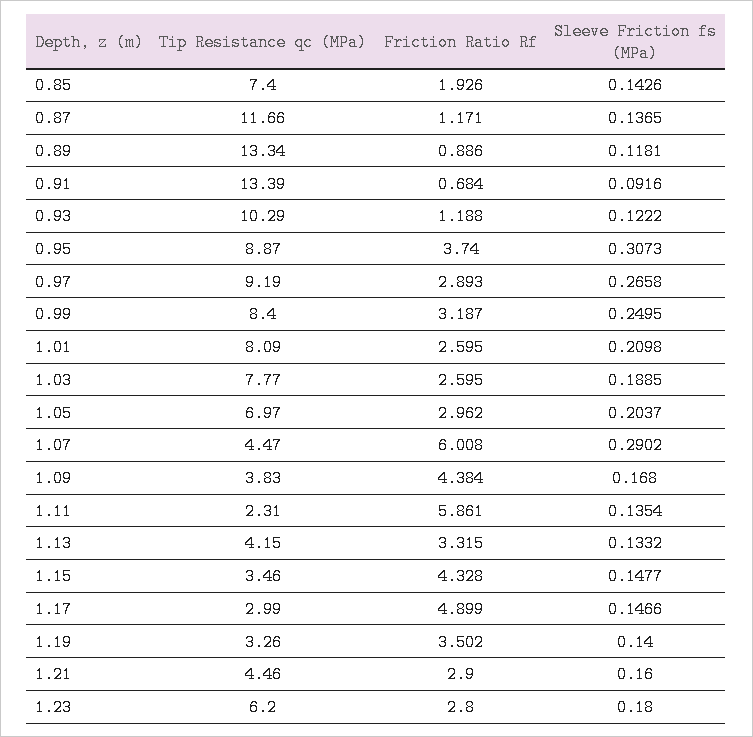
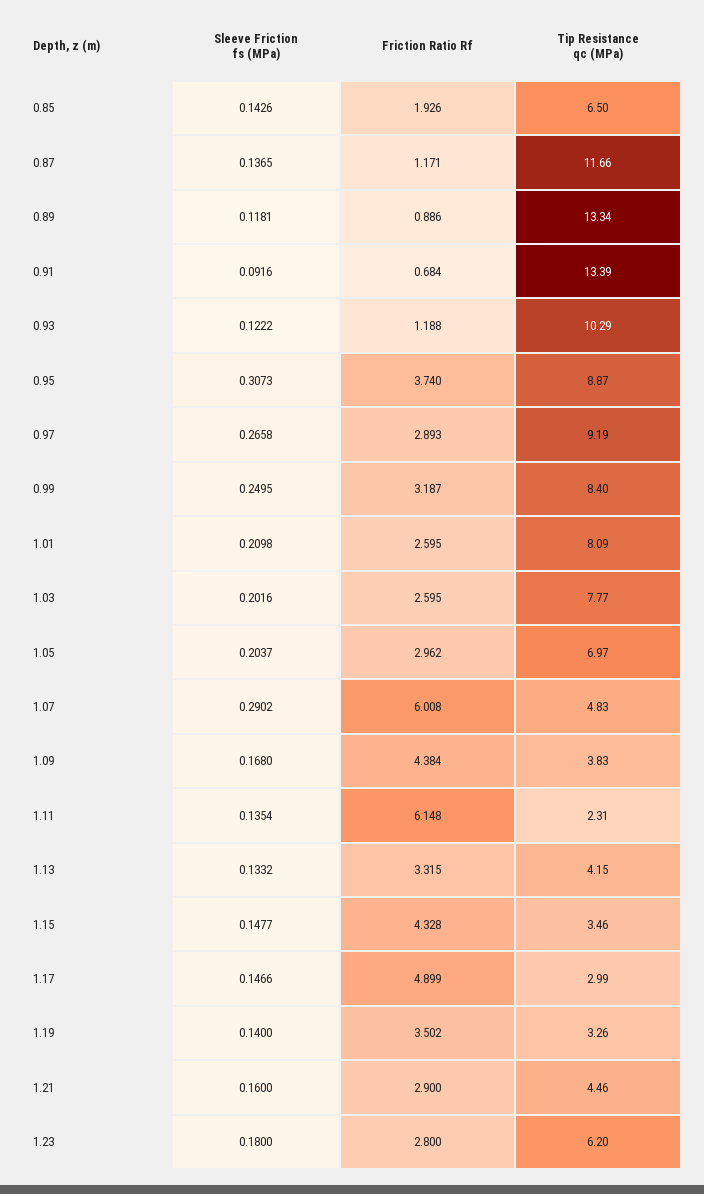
Tip Resistance qc (MPa), 0.85: 7.4 -> 6.5
Sleeve Friction fs (MPa), 1.03: 0.1885 -> 0.2016
Tip Resistance qc (MPa), 1.07: 4.47 -> 4.83
Friction Ratio Rf, 1.11: 5.861 -> 6.148

